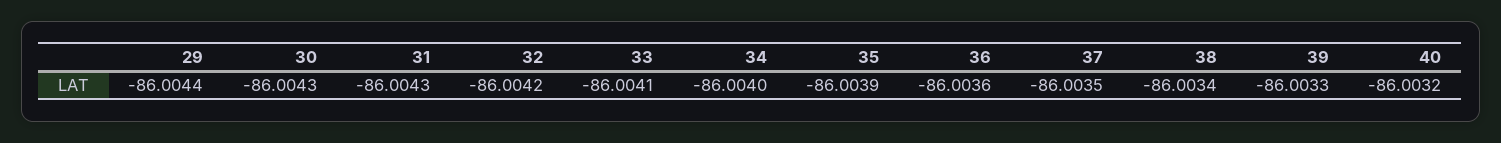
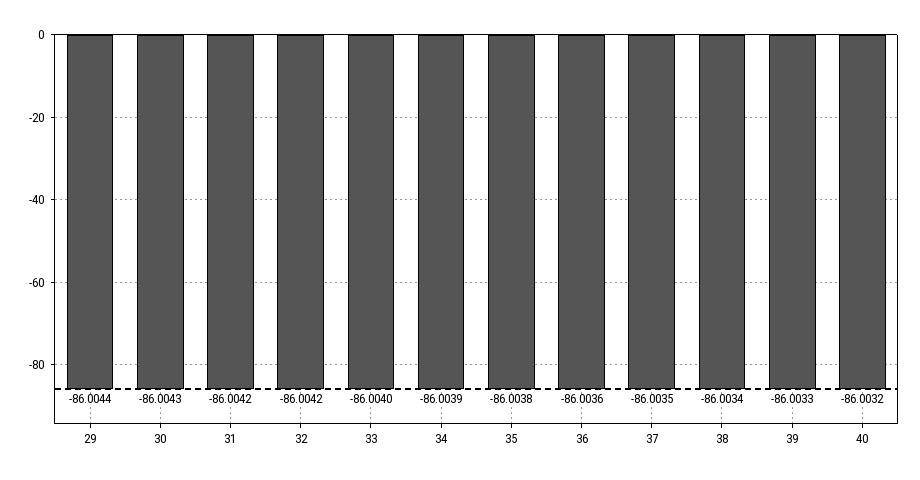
31: -86.0043 -> -86.0042
33: -86.0041 -> -86.004
34: -86.004 -> -86.0039
35: -86.0039 -> -86.0038

